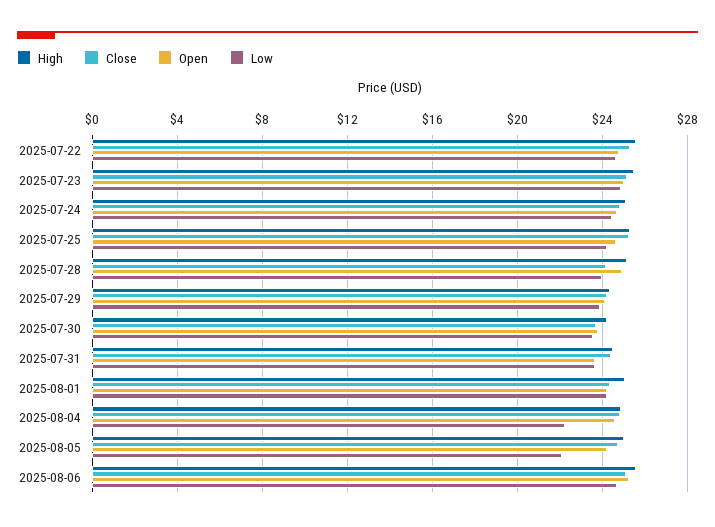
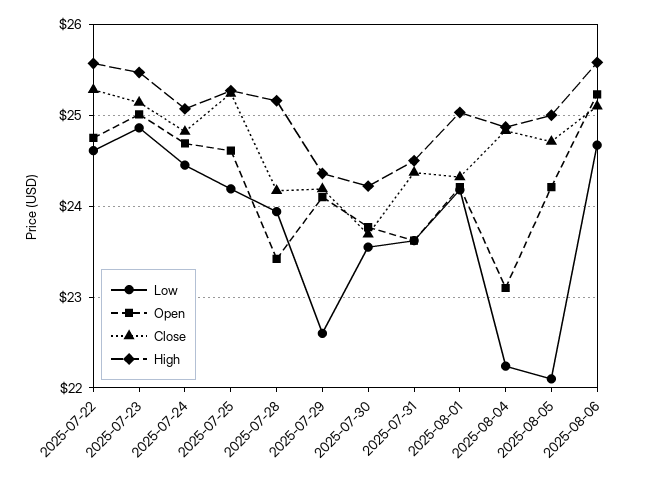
Open, 2025-07-28: 25 -> 23.4
Low, 2025-07-29: 24 -> 22.6
Open, 2025-08-04: 24.5 -> 23.1

